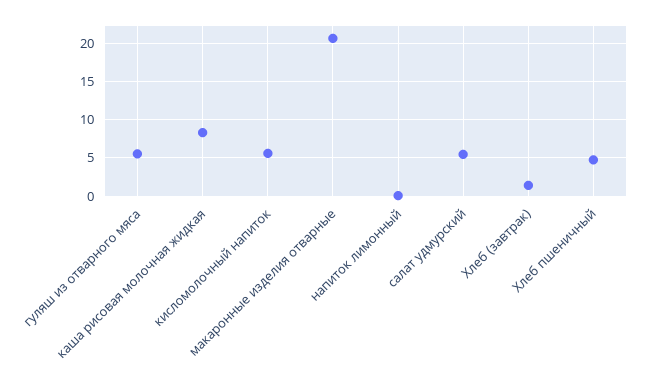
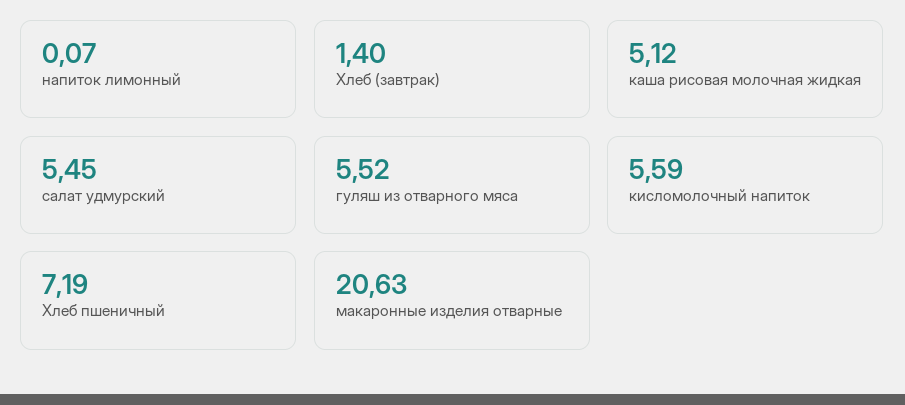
каша рисовая молочная жидкая: 8 -> 5.12
Хлеб пшеничный: 5 -> 7.19

